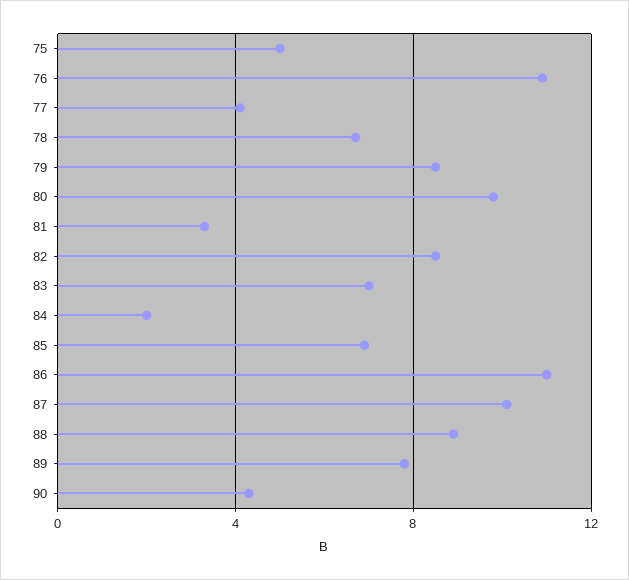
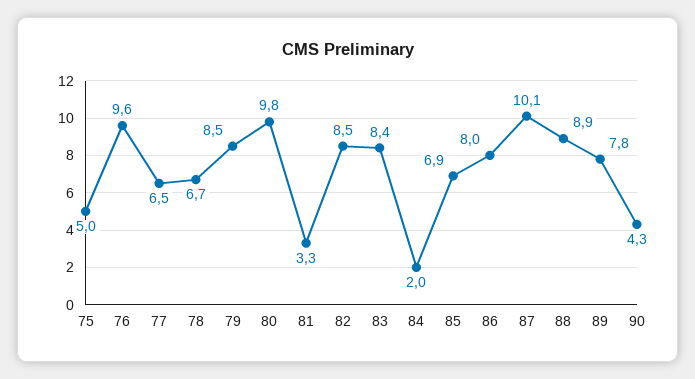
76: 11 -> 9.6
77: 4 -> 6.5
83: 7 -> 8.4
86: 11 -> 8

